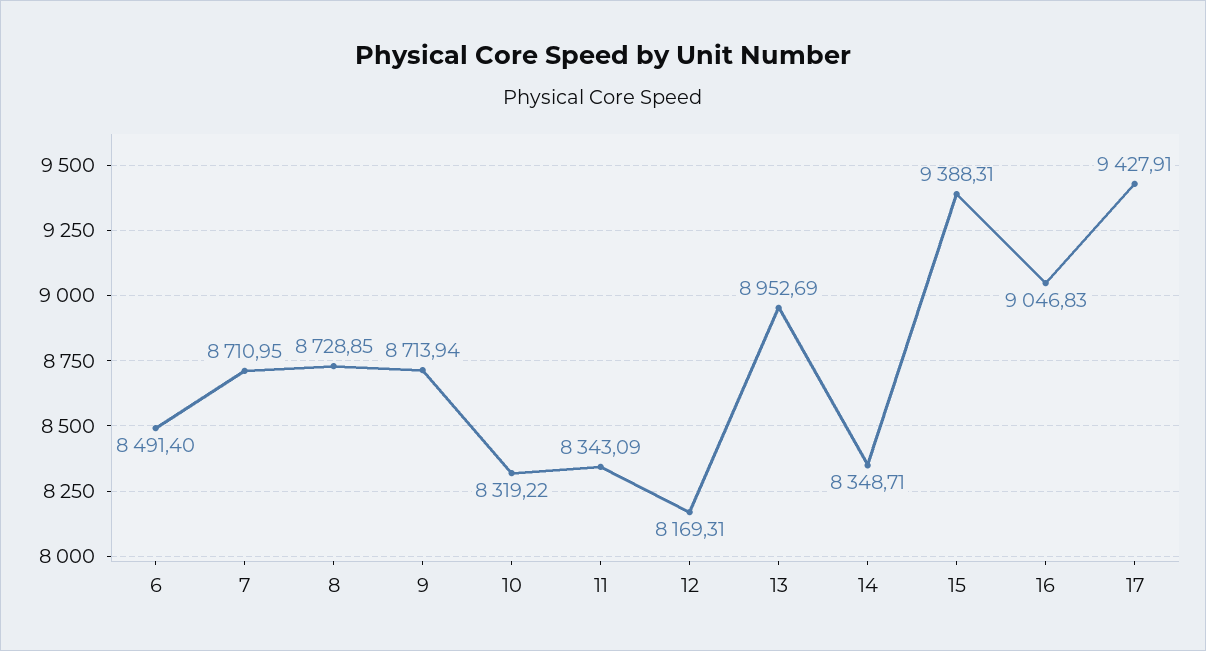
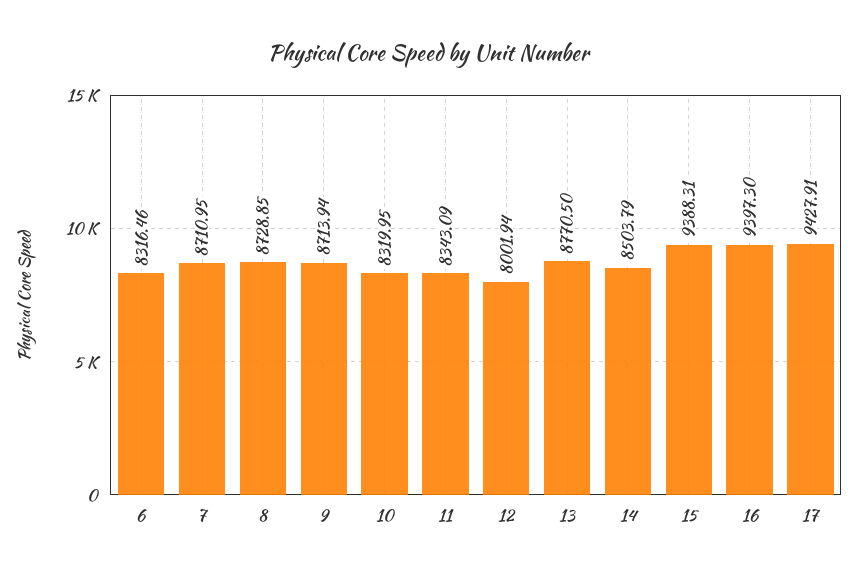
6: 8491.4 -> 8316.46
10: 8319.22 -> 8319.95
12: 8169.31 -> 8001.94
13: 8952.69 -> 8770.5
14: 8348.71 -> 8503.79
16: 9046.83 -> 9397.3

